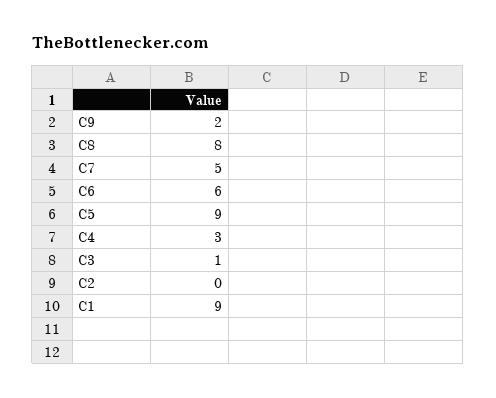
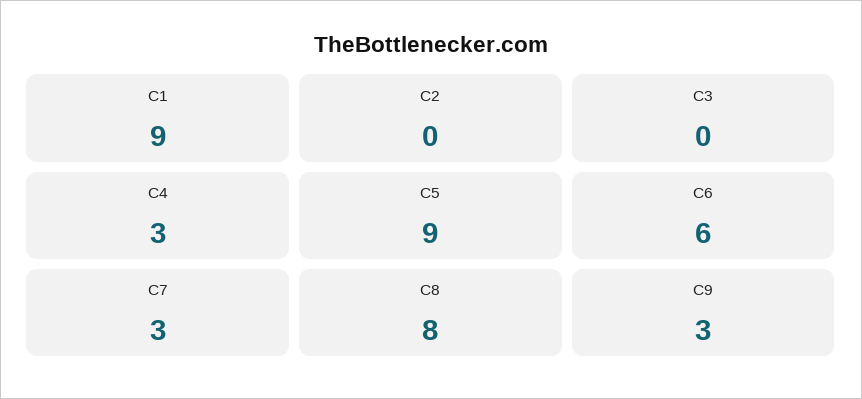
C9: 2 -> 3
C7: 5 -> 3
C3: 1 -> 0

